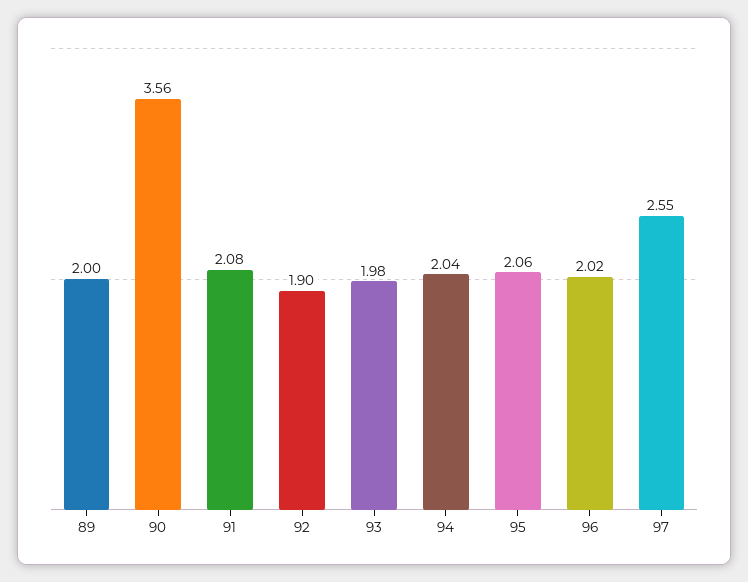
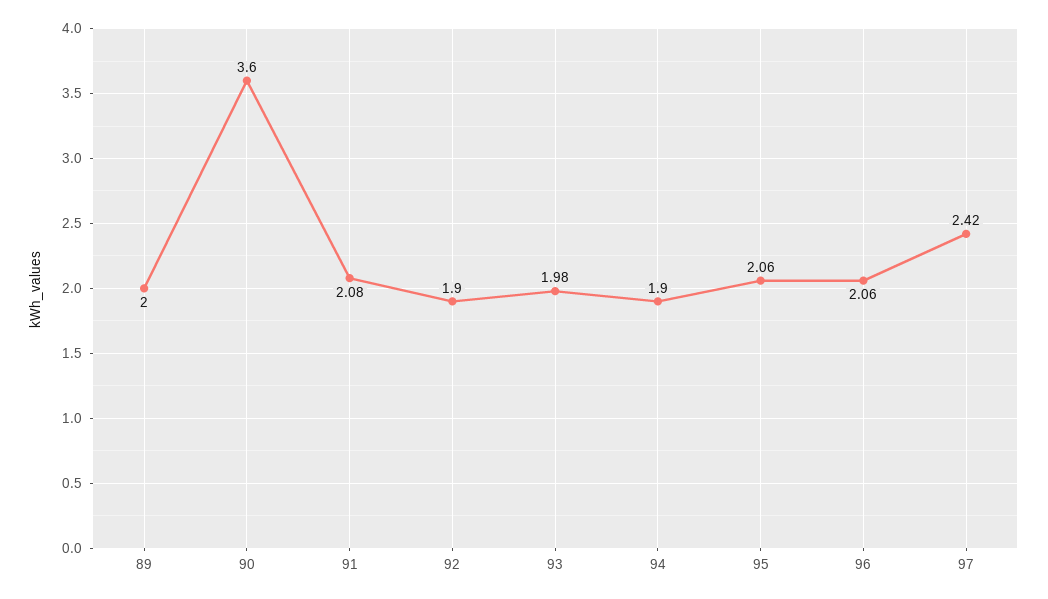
90: 3.56 -> 3.6
94: 2.04 -> 1.9
96: 2.02 -> 2.06
97: 2.55 -> 2.42

